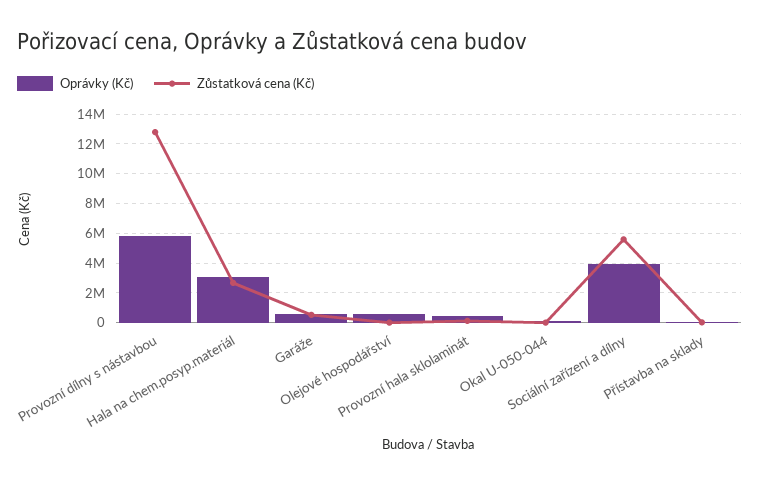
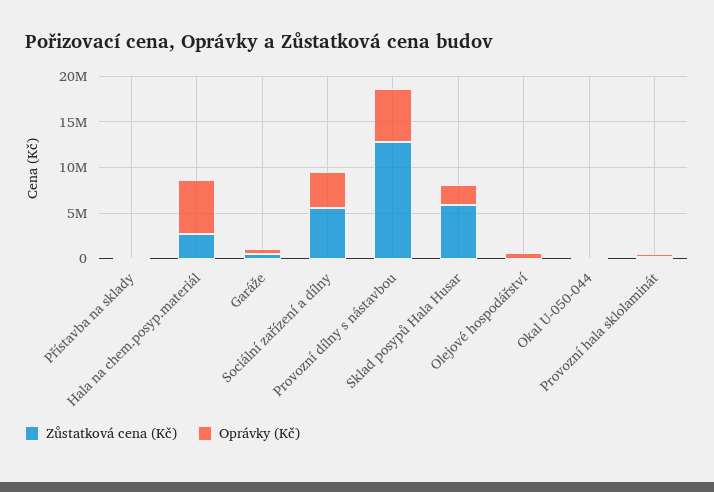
Oprávky (Kč), Hala na chem.posyp.materiál: 3000000 -> 6000000
Zůstatková cena (Kč), Sklad posypů Hala Husar: none -> 6000000
Oprávky (Kč), Sklad posypů Hala Husar: none -> 2000000

